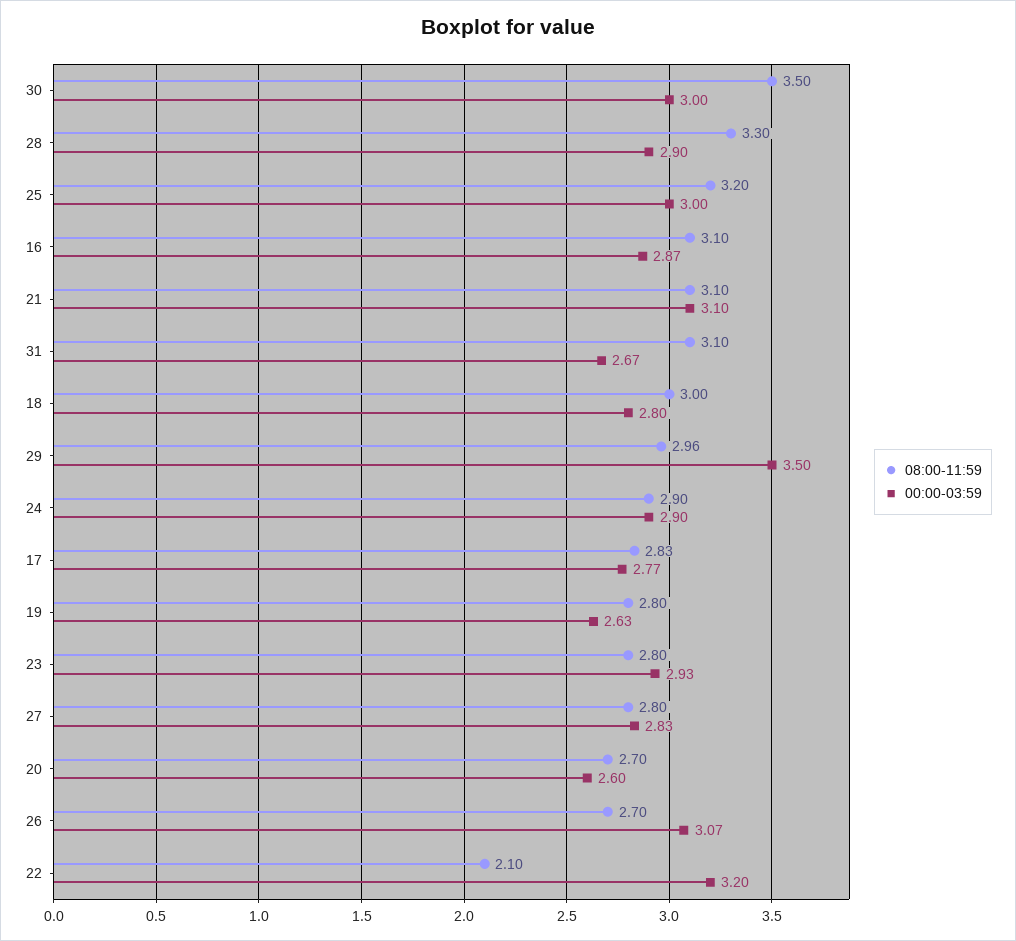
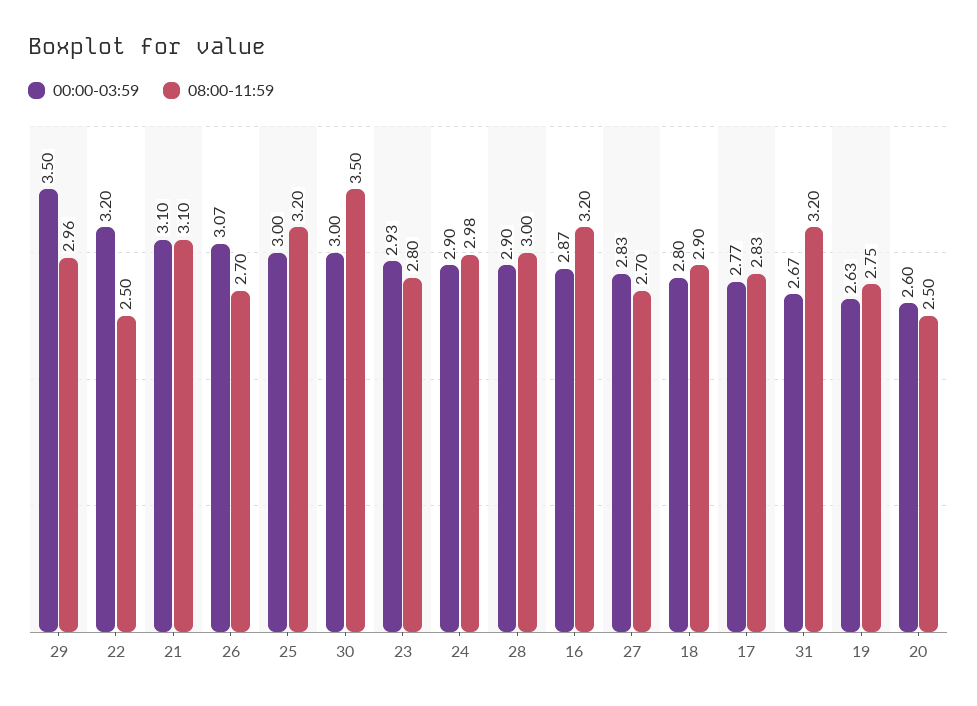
08:00-11:59, 28: 3.3 -> 3
08:00-11:59, 16: 3.1 -> 3.2
08:00-11:59, 31: 3.1 -> 3.2
08:00-11:59, 18: 3 -> 2.9
08:00-11:59, 24: 2.9 -> 2.98
08:00-11:59, 19: 2.8 -> 2.75
08:00-11:59, 27: 2.8 -> 2.7
08:00-11:59, 20: 2.7 -> 2.5
08:00-11:59, 22: 2.1 -> 2.5

